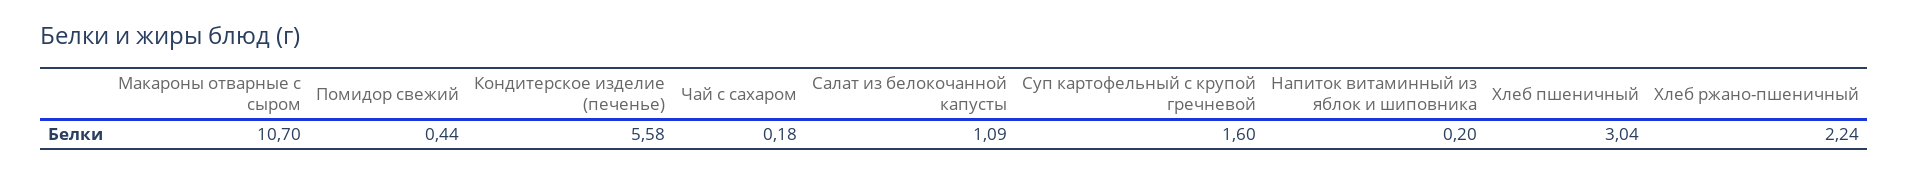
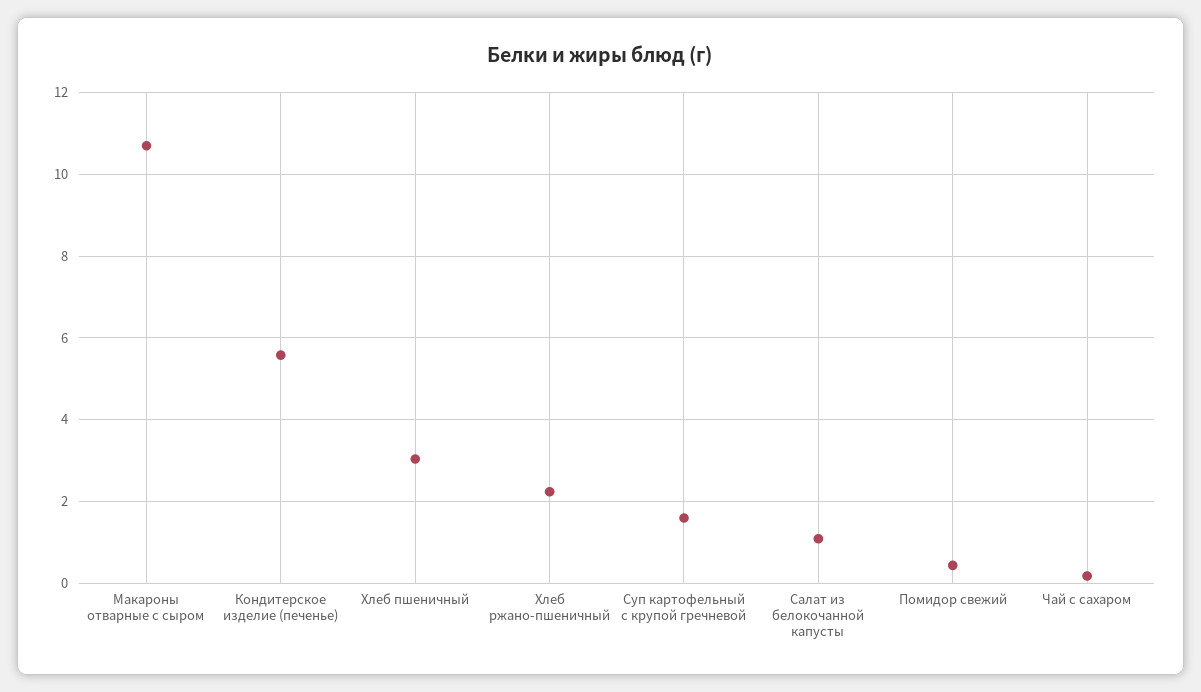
Напиток витаминный из яблок и шиповника: 0.2 -> none

